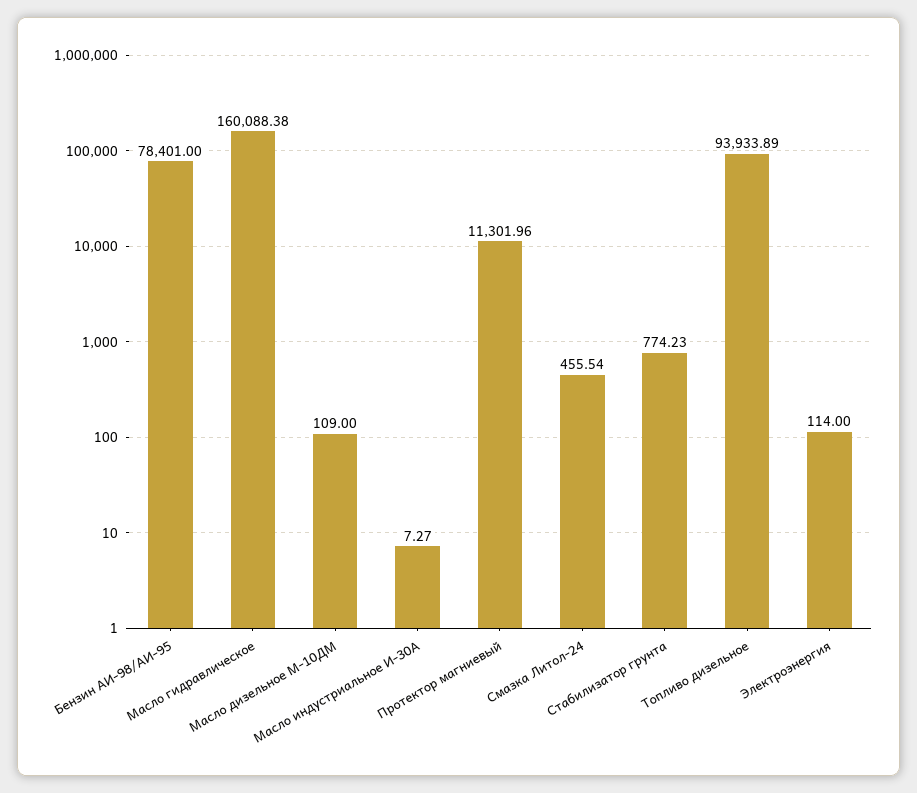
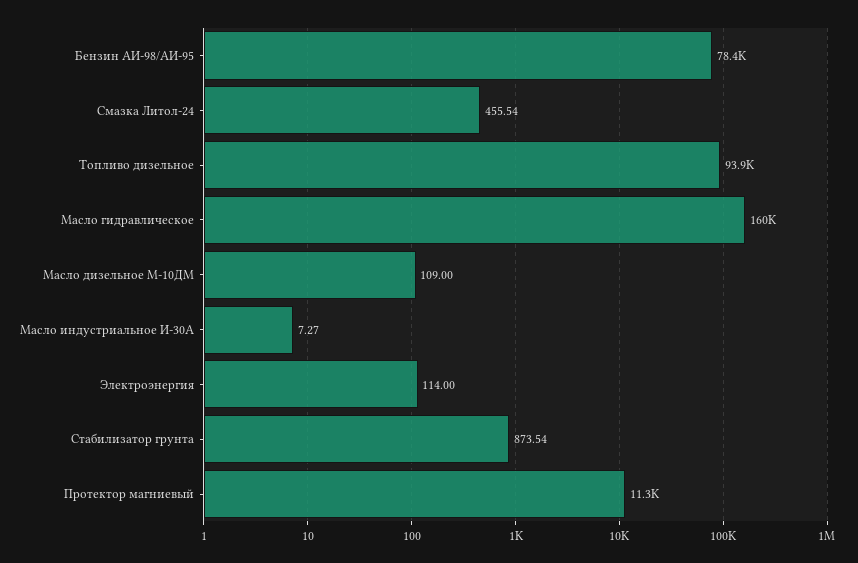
Стабилизатор грунта: 774.23 -> 873.54

